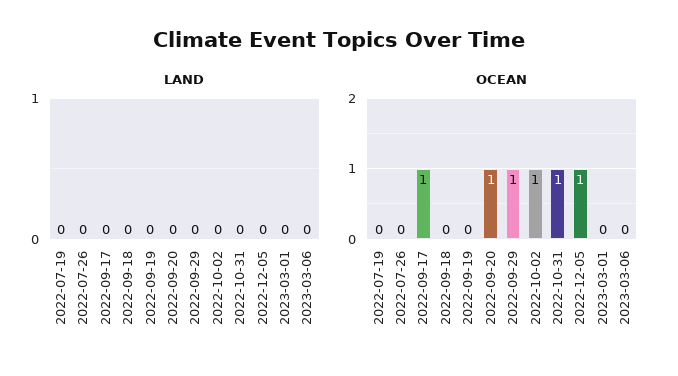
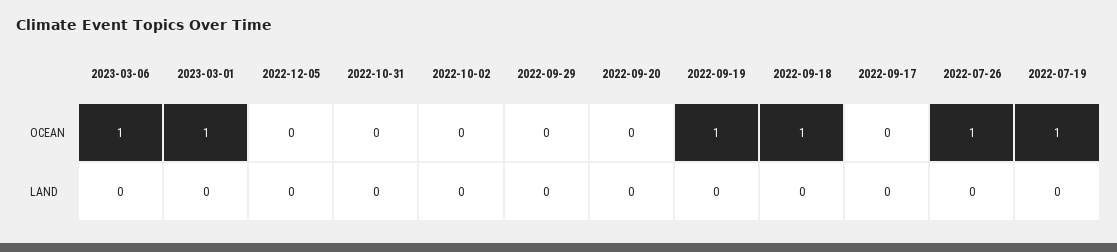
OCEAN, 2022-07-19: 0 -> 1
OCEAN, 2022-07-26: 0 -> 1
OCEAN, 2022-09-17: 1 -> 0
OCEAN, 2022-09-18: 0 -> 1
OCEAN, 2022-09-19: 0 -> 1
OCEAN, 2022-09-20: 1 -> 0
OCEAN, 2022-09-29: 1 -> 0
OCEAN, 2022-10-02: 1 -> 0
OCEAN, 2022-10-31: 1 -> 0
OCEAN, 2022-12-05: 1 -> 0
OCEAN, 2023-03-01: 0 -> 1
OCEAN, 2023-03-06: 0 -> 1

